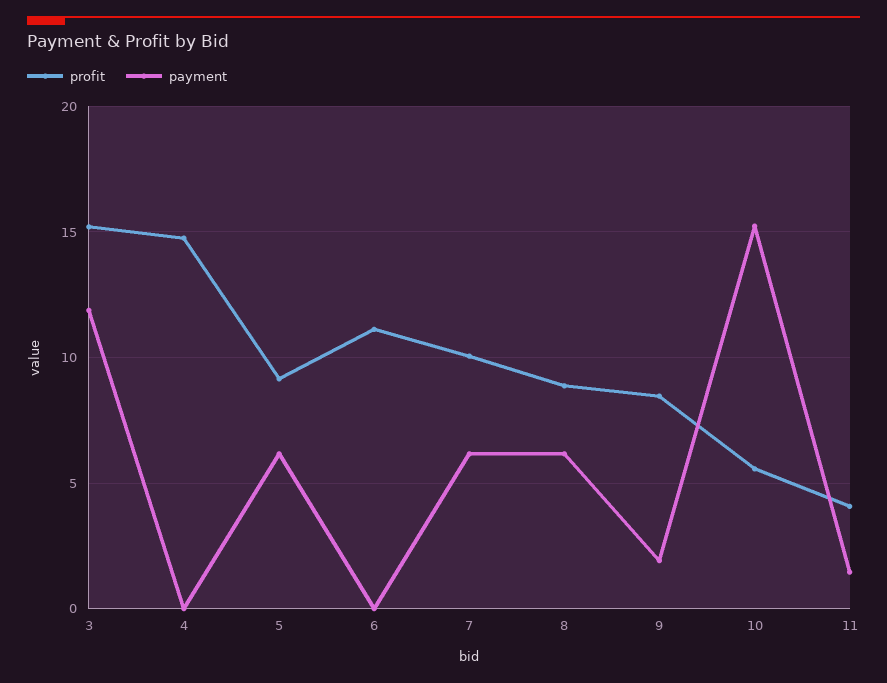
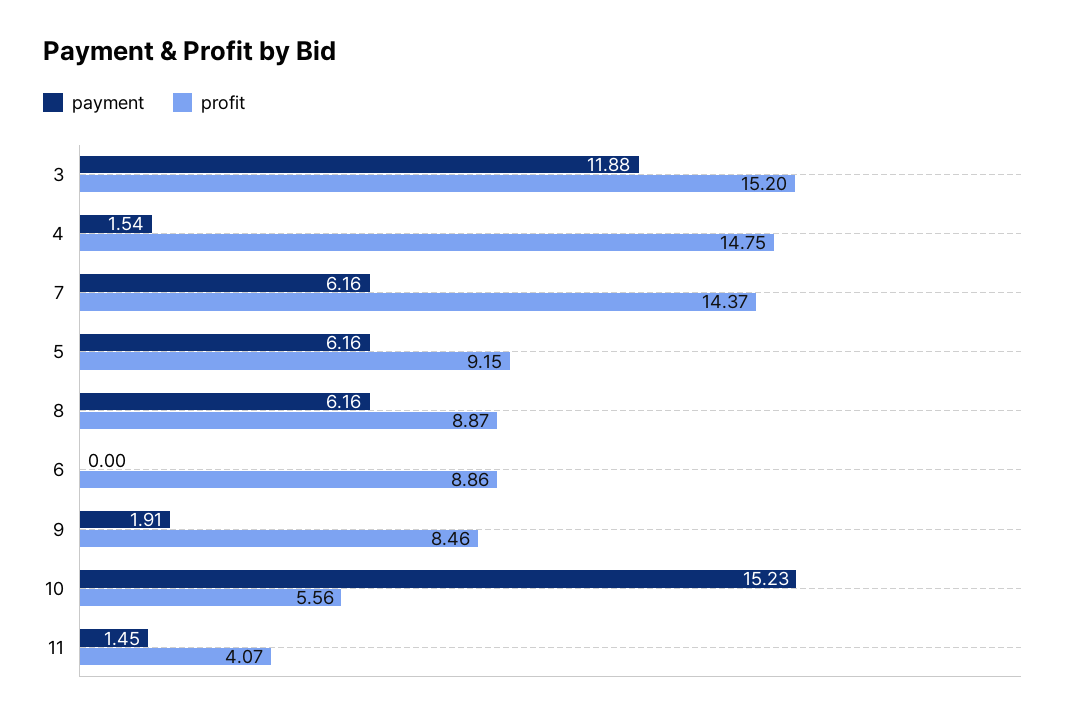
payment, 4: 0 -> 1.54
profit, 6: 11 -> 8.86
profit, 7: 10 -> 14.37

